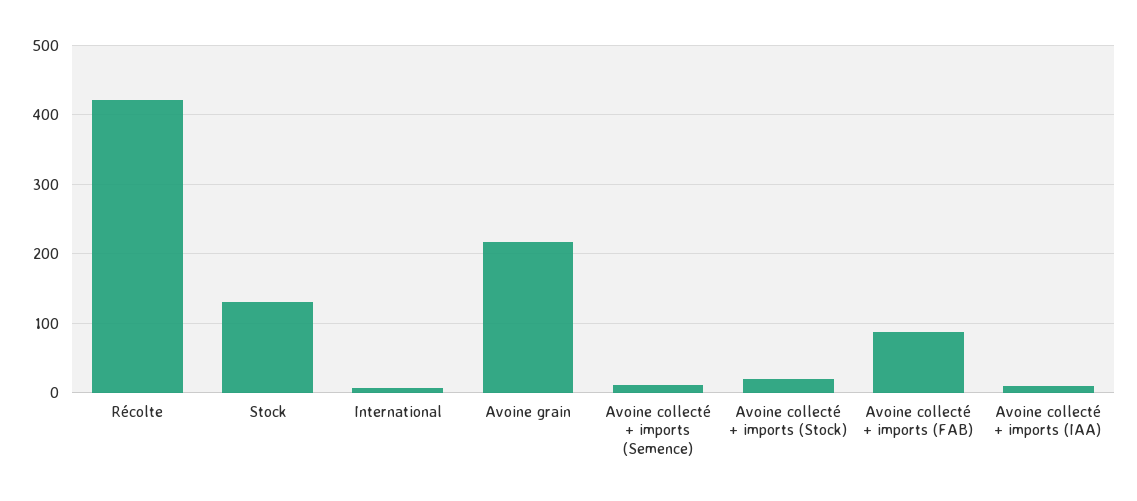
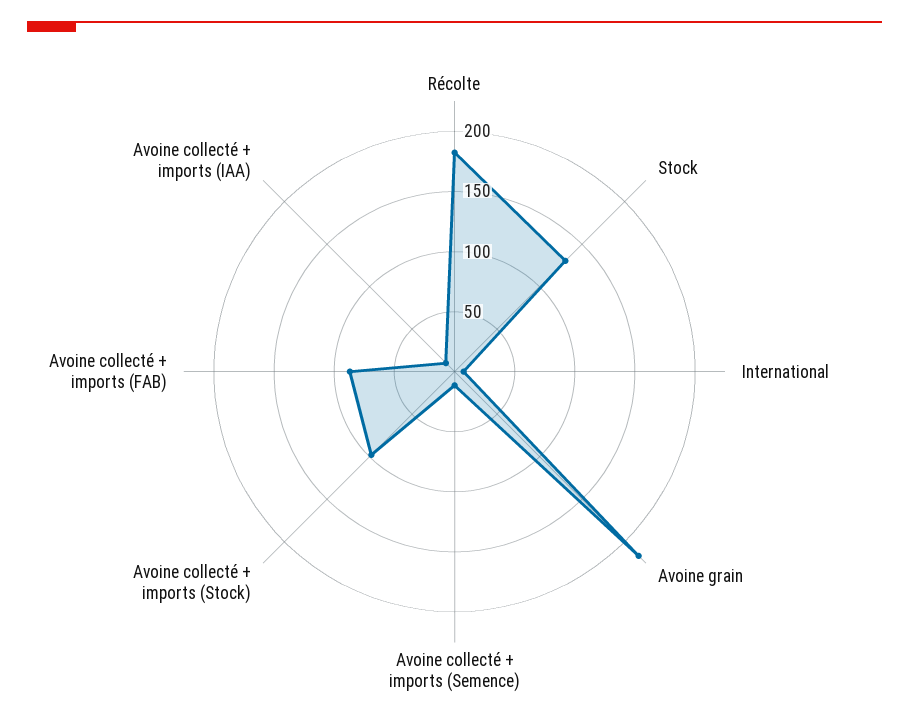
Récolte: 420 -> 180
Avoine collecté + imports (Stock): 20 -> 100

